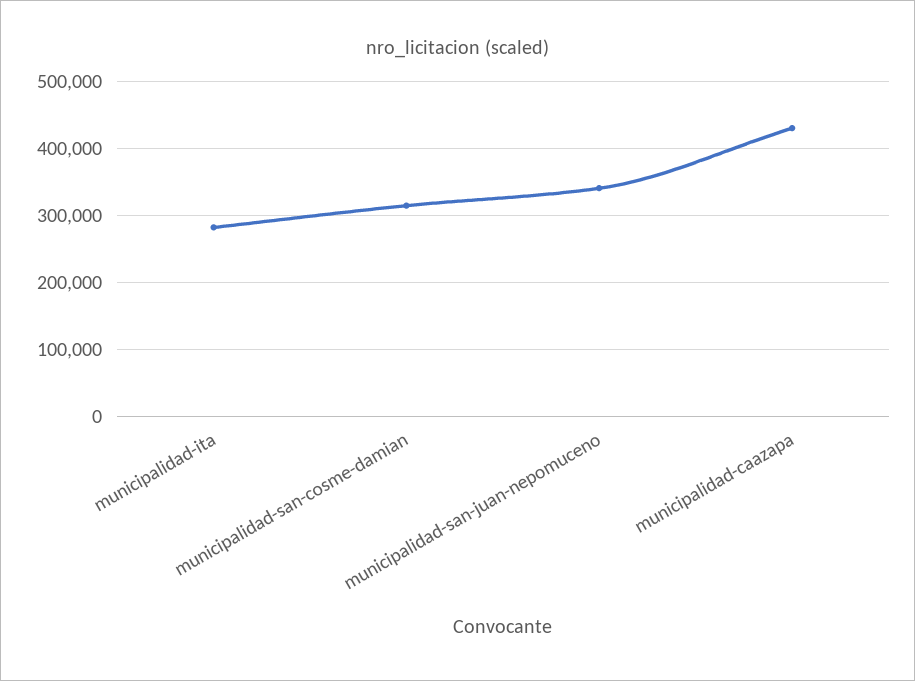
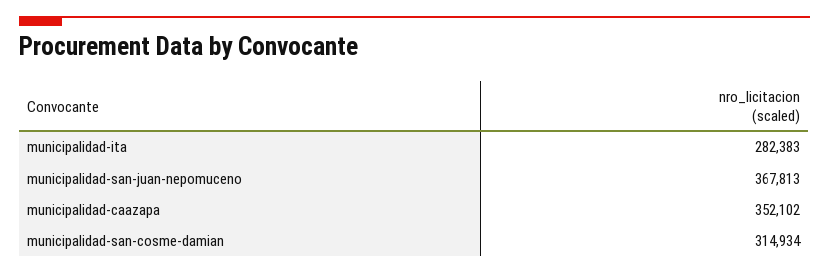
municipalidad-san-juan-nepomuceno: 340000 -> 367813
municipalidad-caazapa: 430000 -> 352102

